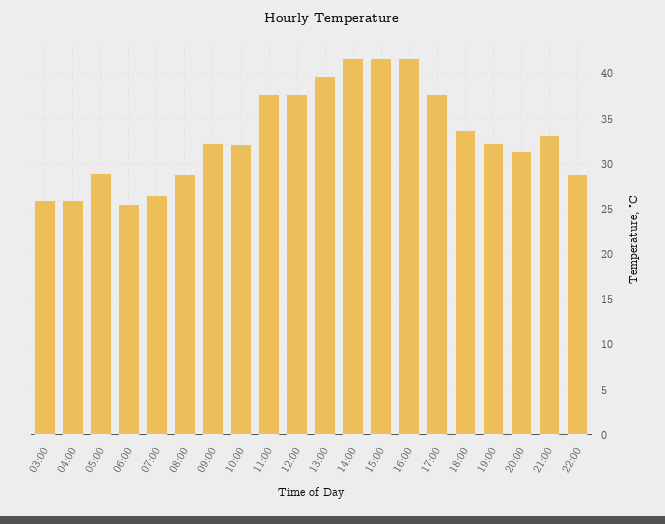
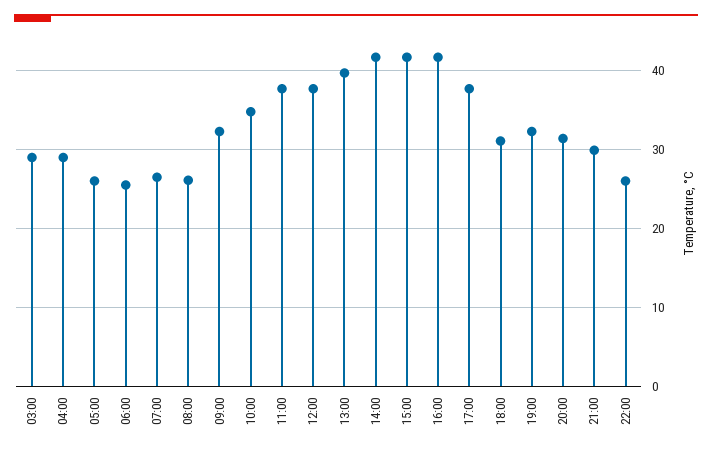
03:00: 26 -> 29
04:00: 26 -> 29
05:00: 29 -> 26
08:00: 29 -> 26
10:00: 32 -> 35
18:00: 34 -> 31
21:00: 33 -> 30
22:00: 29 -> 26

